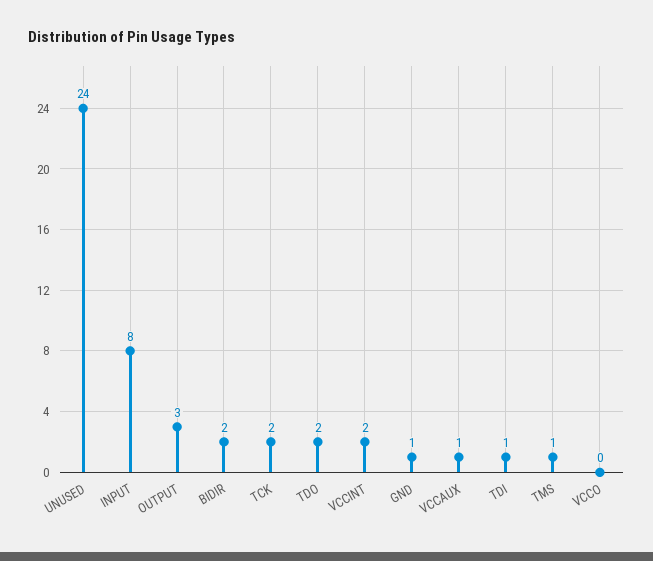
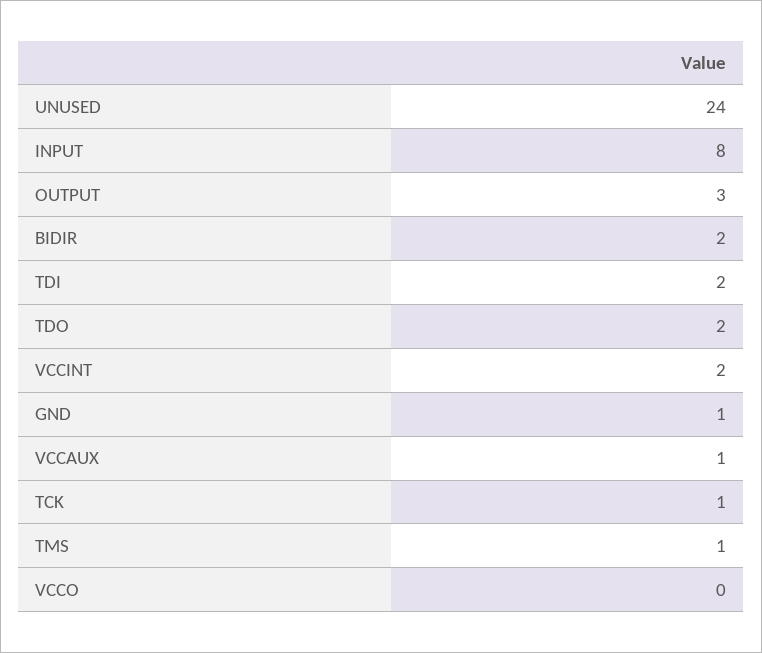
TCK: 2 -> 1
TDI: 1 -> 2

